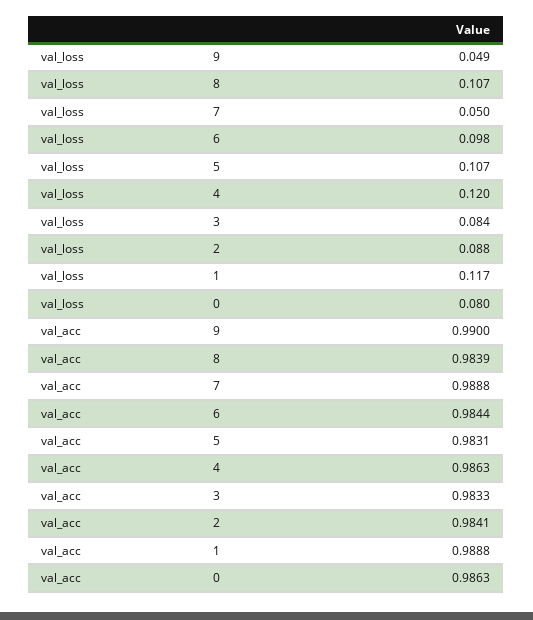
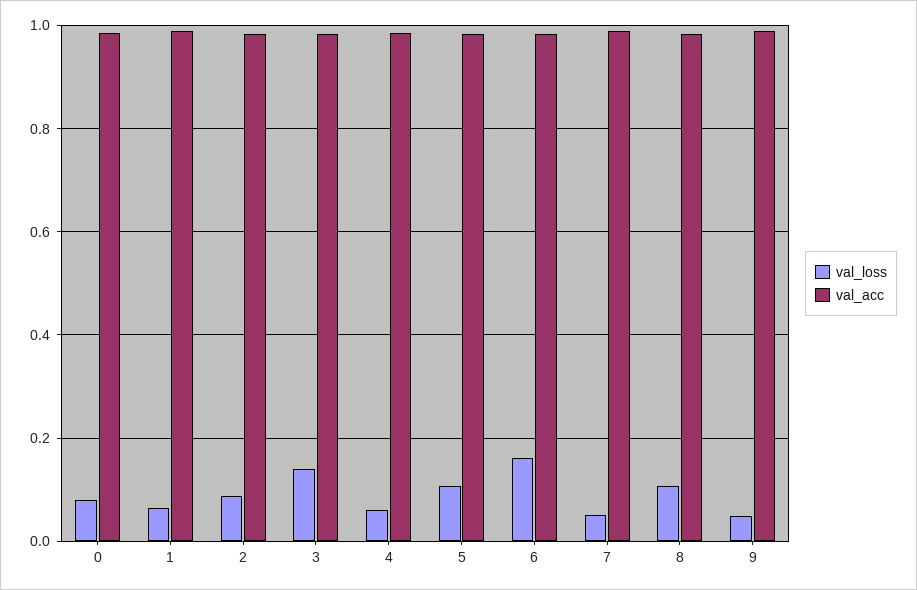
val_loss, 6: 0.098 -> 0.16
val_loss, 4: 0.12 -> 0.06
val_loss, 3: 0.084 -> 0.14
val_loss, 1: 0.117 -> 0.06

